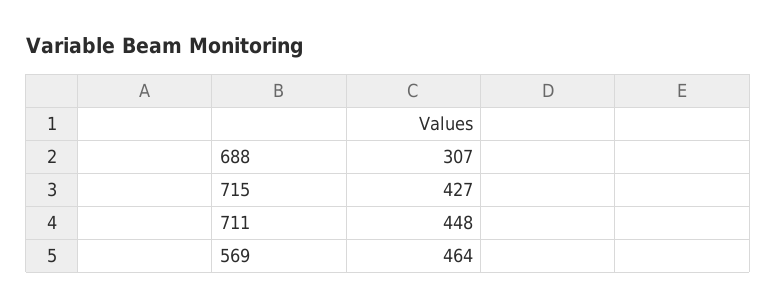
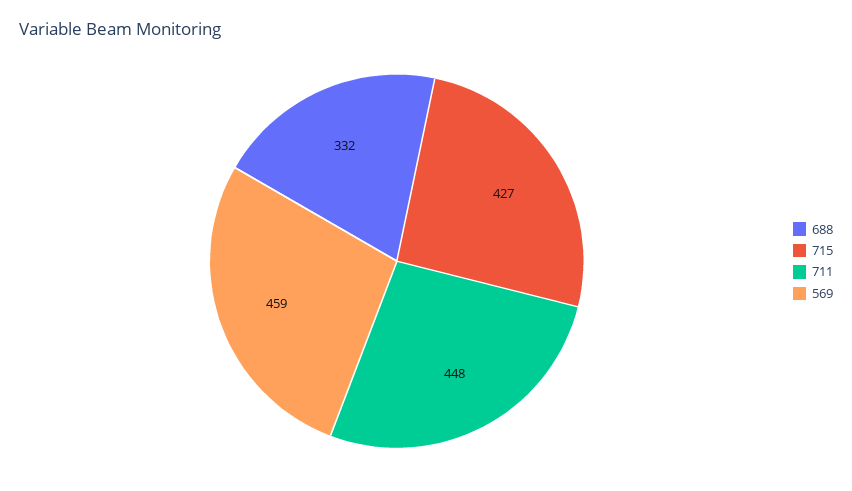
688: 307 -> 332
569: 464 -> 459

